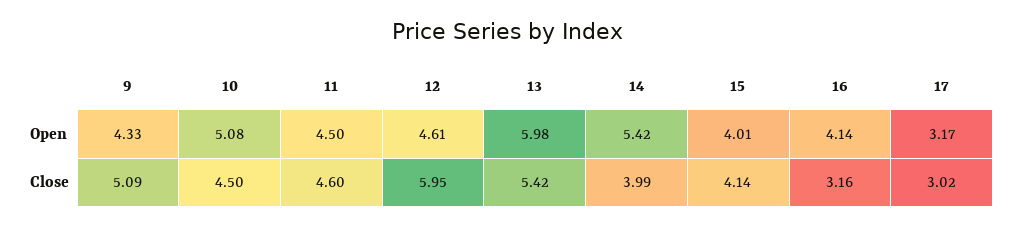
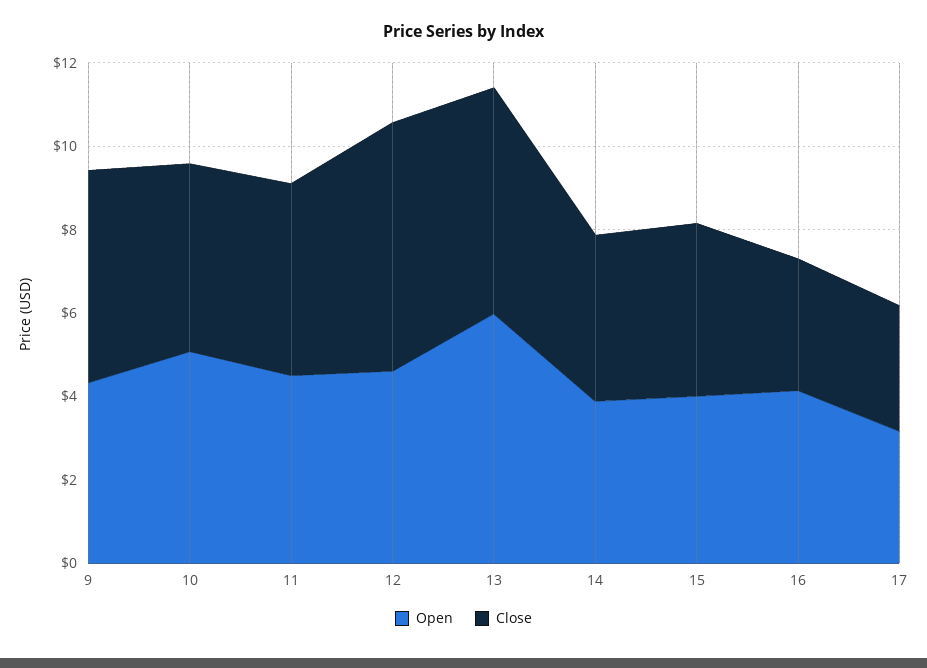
Open, 14: 5.42 -> 4

